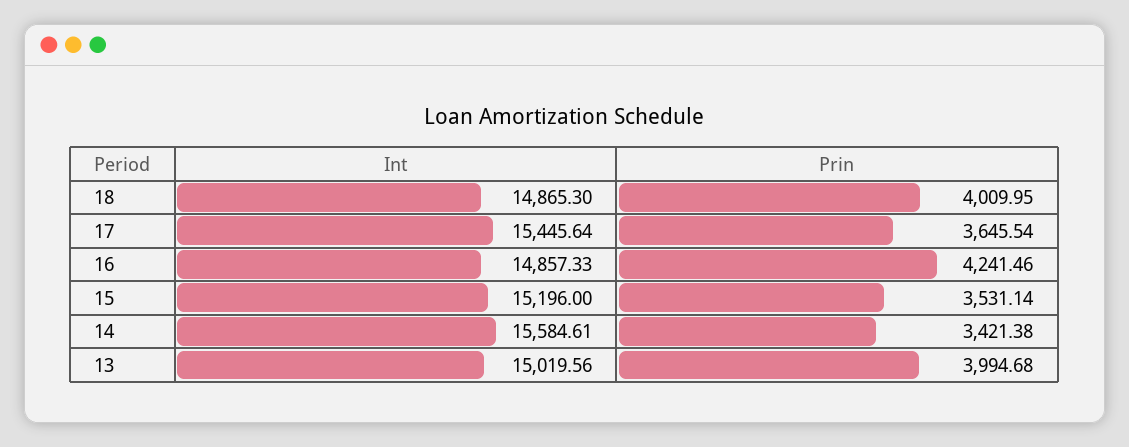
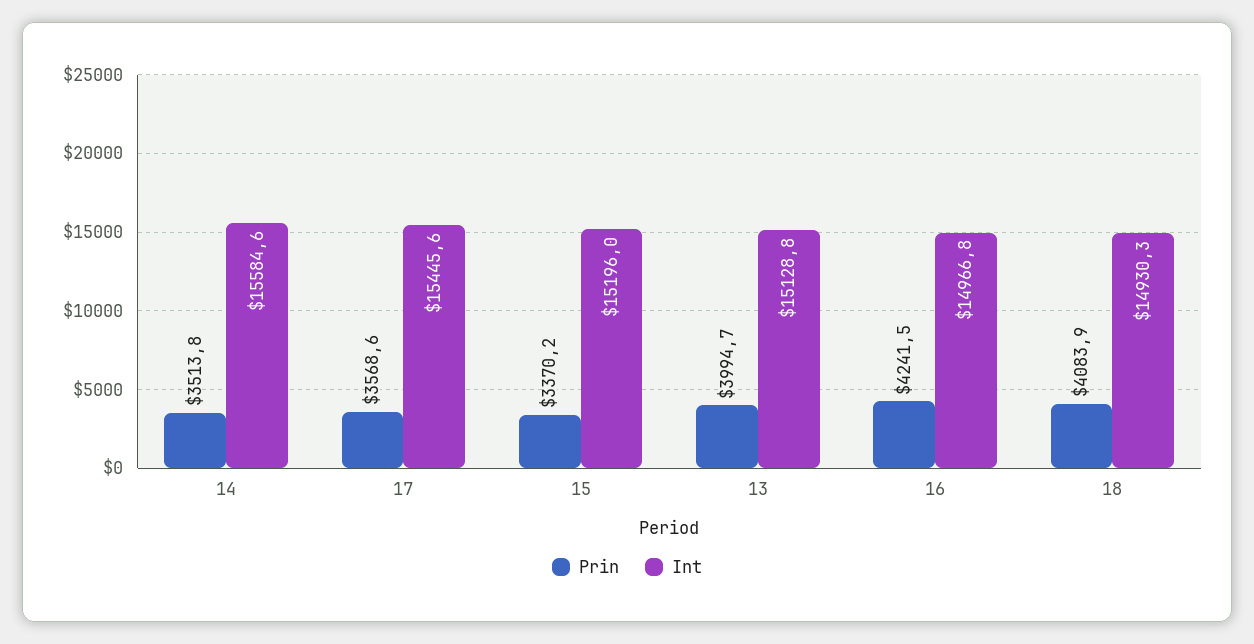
Int, 18: 14865.3 -> 14930.3
Prin, 18: 4009.95 -> 4083.9
Prin, 17: 3645.54 -> 3568.6
Int, 16: 14857.33 -> 14966.8
Prin, 15: 3531.14 -> 3370.2
Prin, 14: 3421.38 -> 3513.8
Int, 13: 15019.56 -> 15128.8

